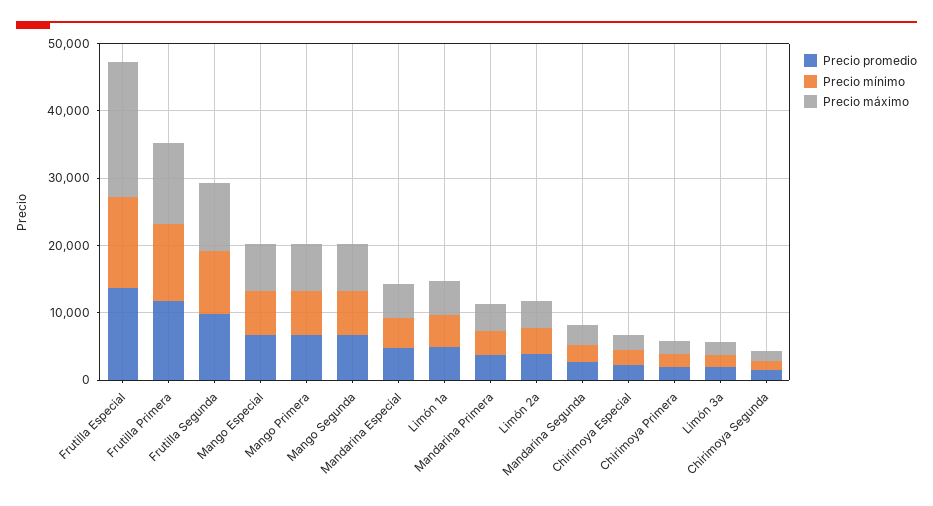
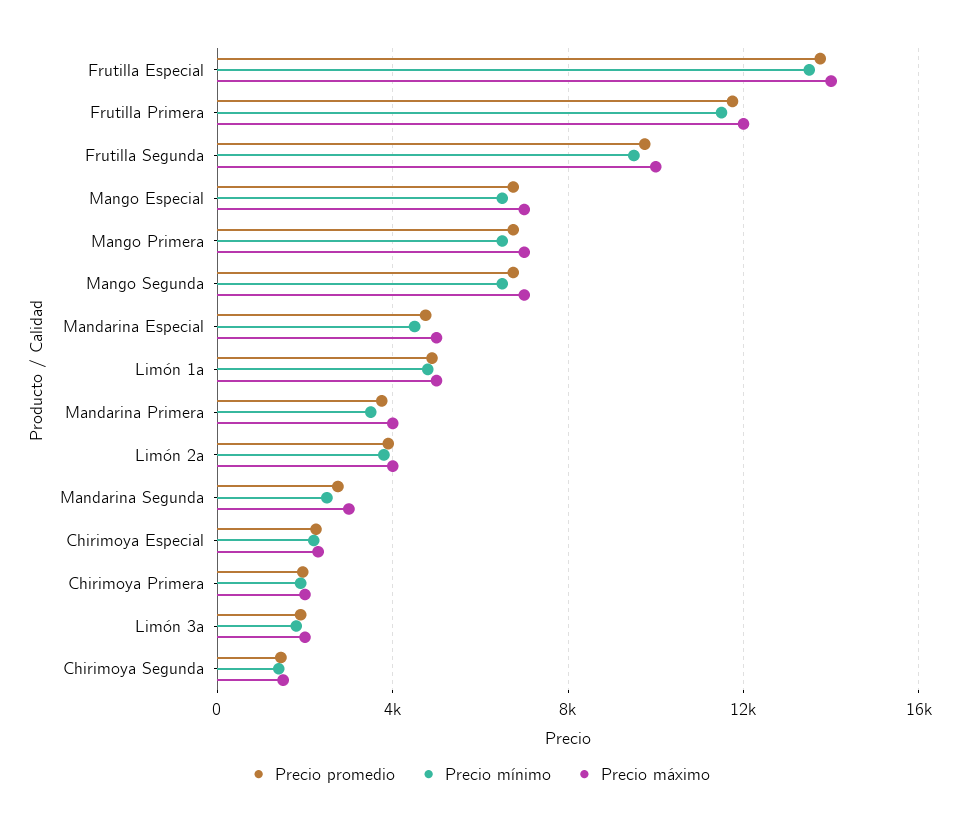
Precio máximo, Frutilla Especial: 20000 -> 14000

